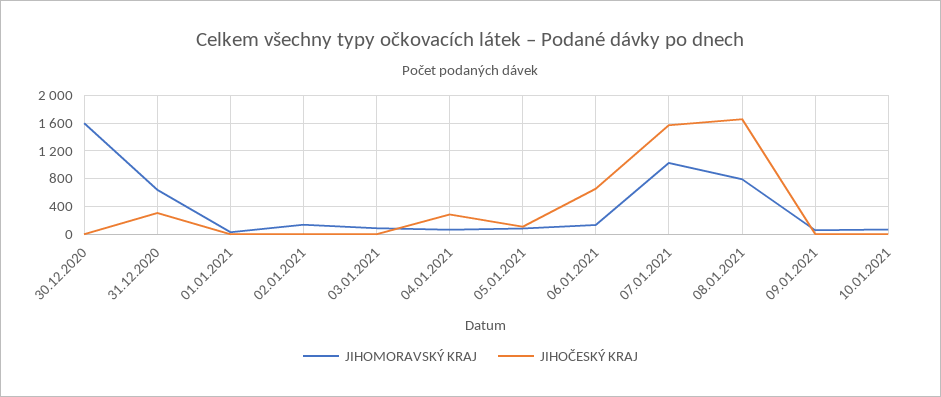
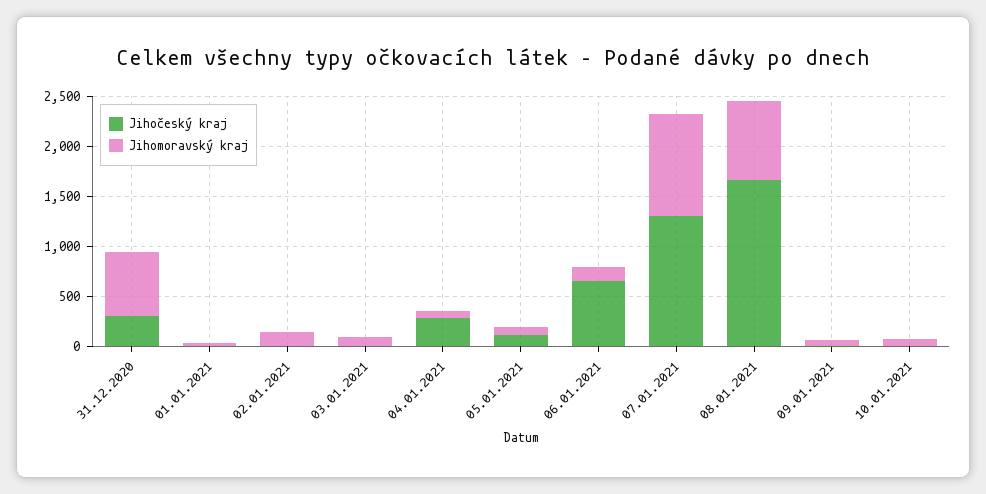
JIHOMORAVSKÝ KRAJ, 30.12.2020: 1600 -> none
JIHOČESKÝ KRAJ, 30.12.2020: 0 -> none
JIHOČESKÝ KRAJ, 07.01.2021: 1600 -> 1300

